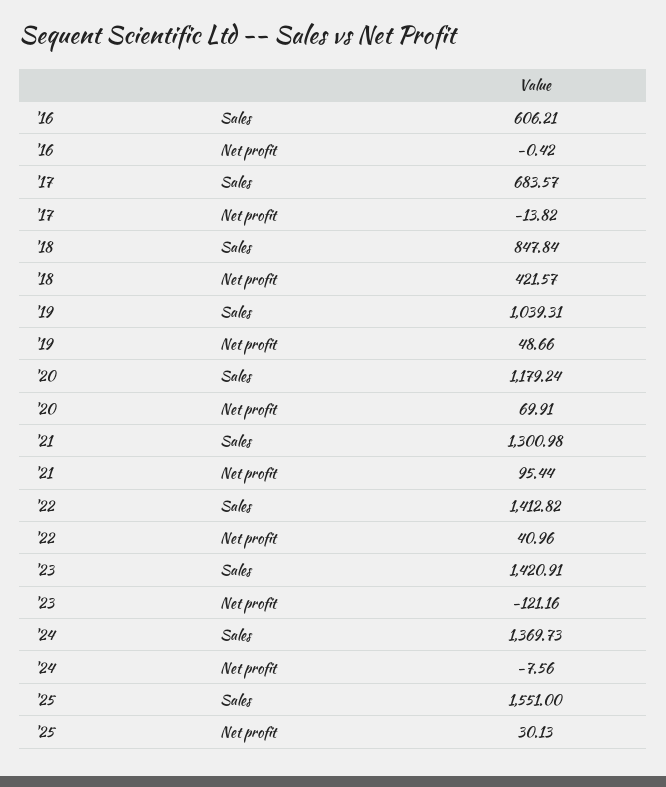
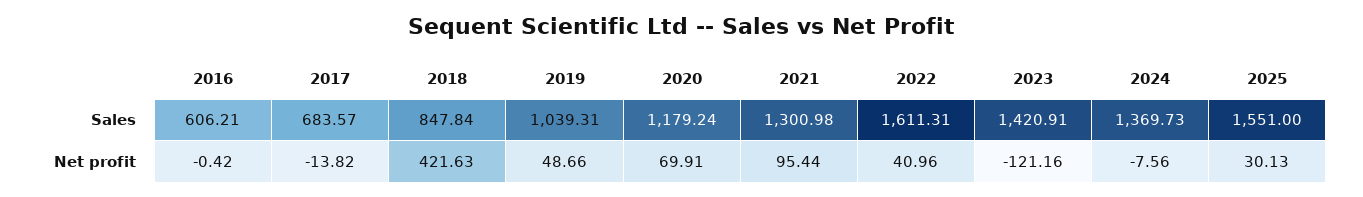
'18, Net profit: 421.57 -> 421.63
'22, Sales: 1412.82 -> 1611.31

